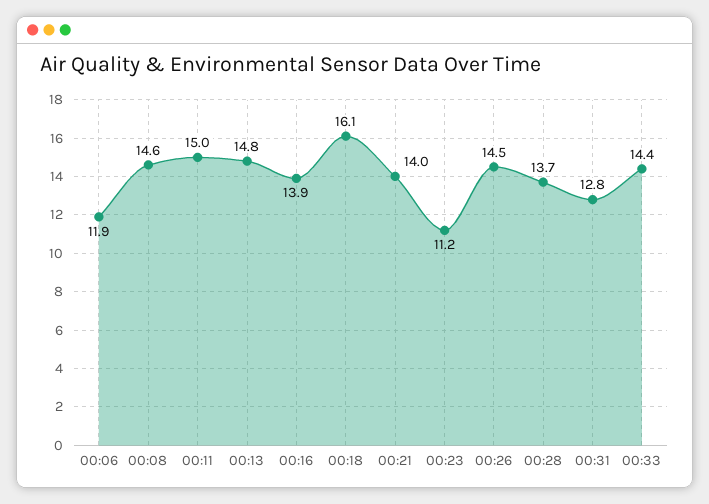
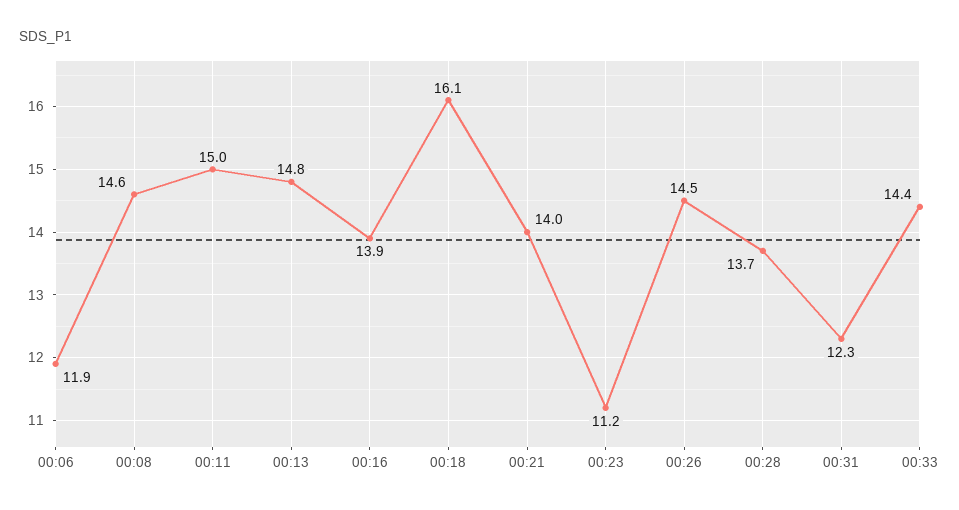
00:31: 12.8 -> 12.3

